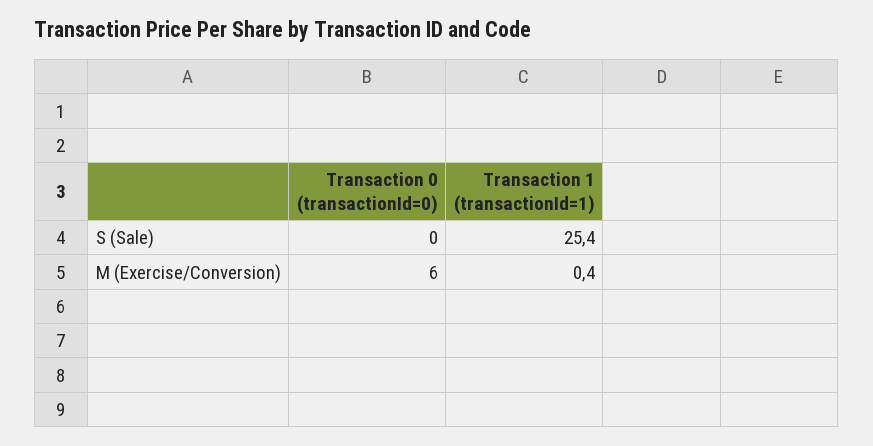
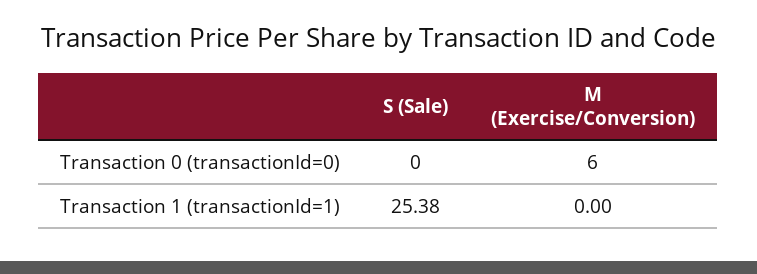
Transaction 1 (transactionId=1), M (Exercise/Conversion): 0.4 -> 0

